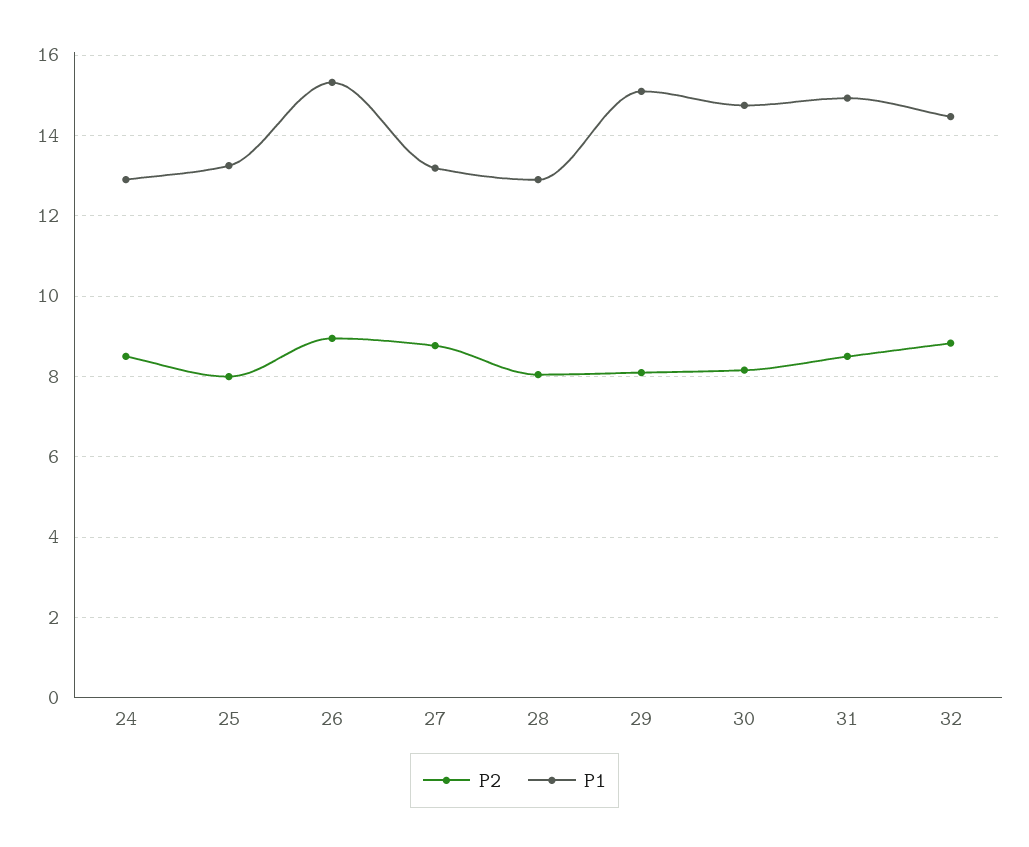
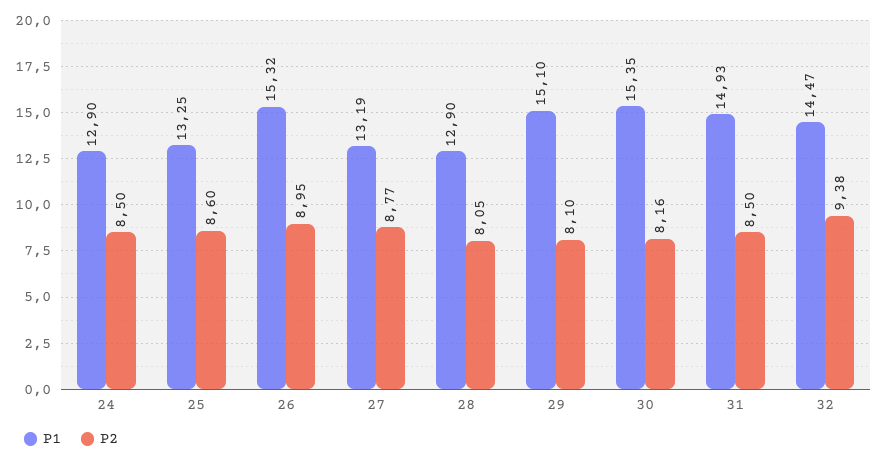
P2, 25: 8 -> 8.6
P1, 30: 14.8 -> 15.35
P2, 32: 8.8 -> 9.38

